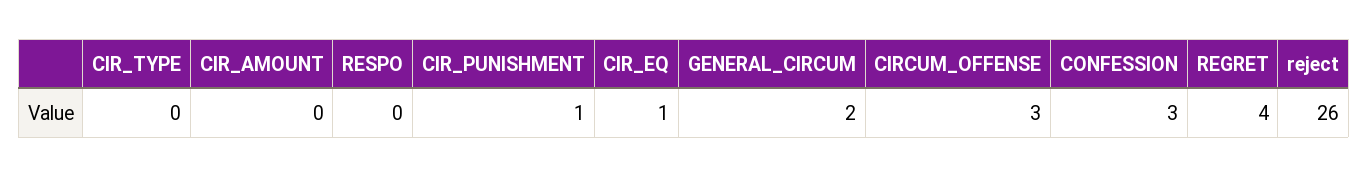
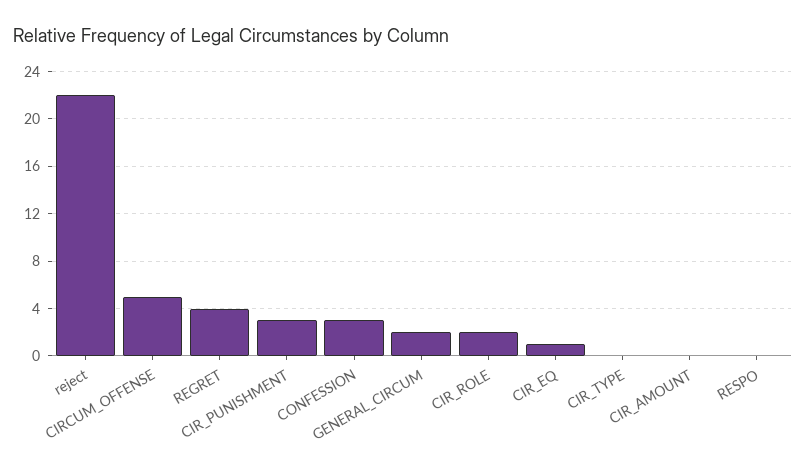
CIR_PUNISHMENT: 1 -> 3
CIRCUM_OFFENSE: 3 -> 5
reject: 26 -> 22
CIR_ROLE: none -> 2

